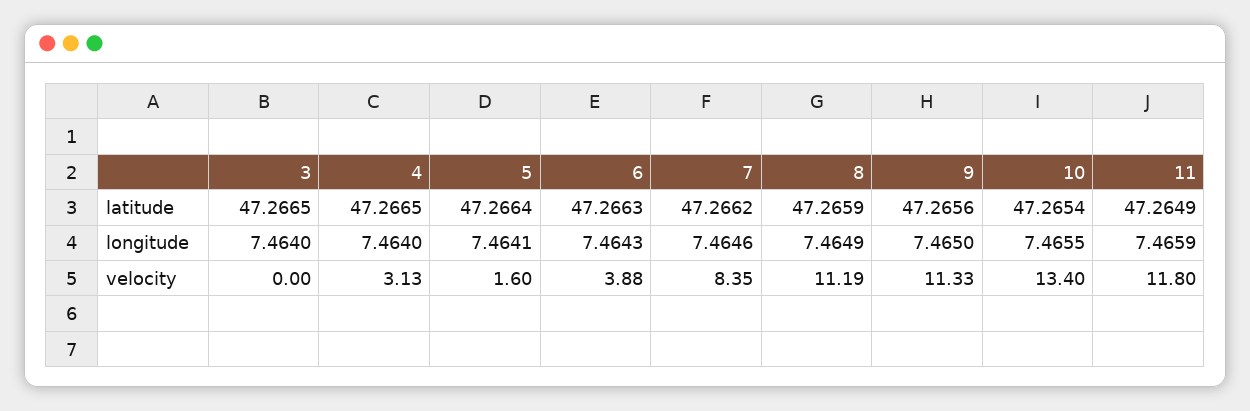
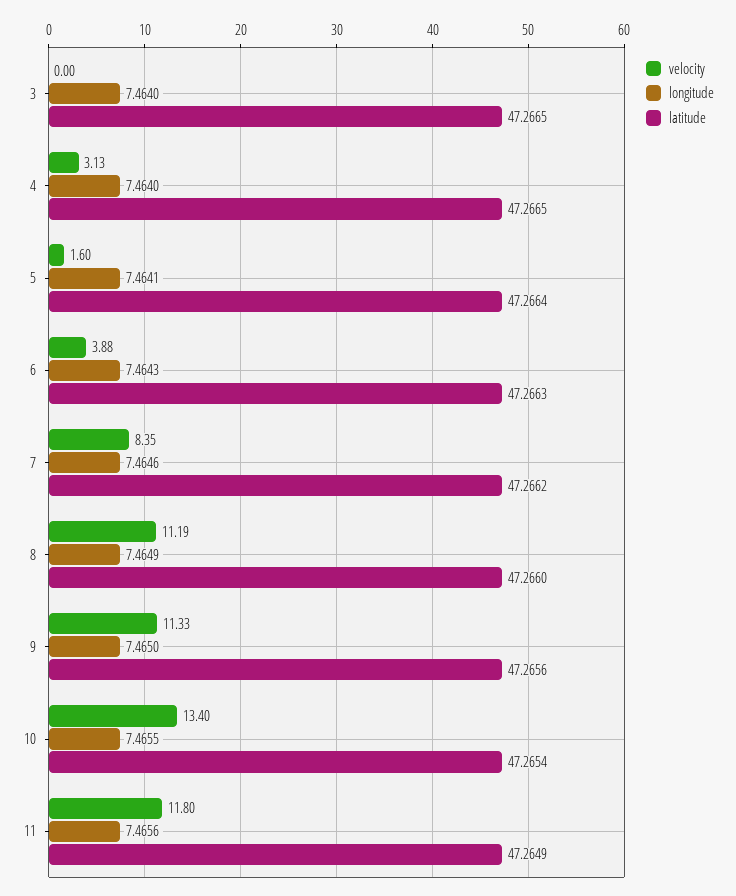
latitude, 8: 47.2659 -> 47.266
longitude, 11: 7.4659 -> 7.4656

